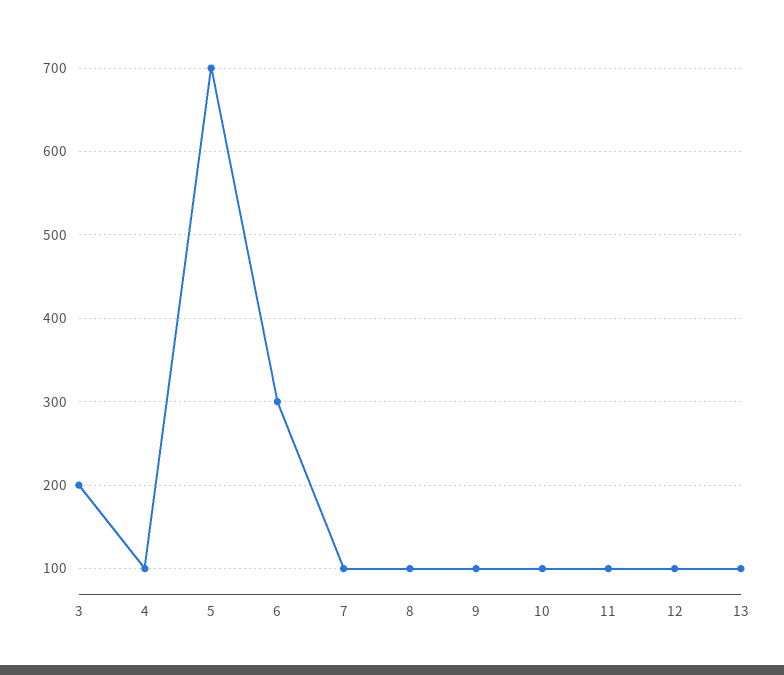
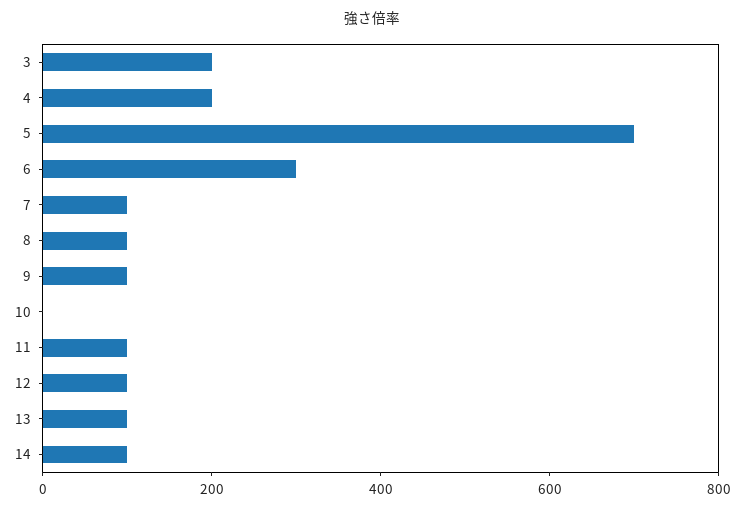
4: 100 -> 200
10: 100 -> 0
14: none -> 100

